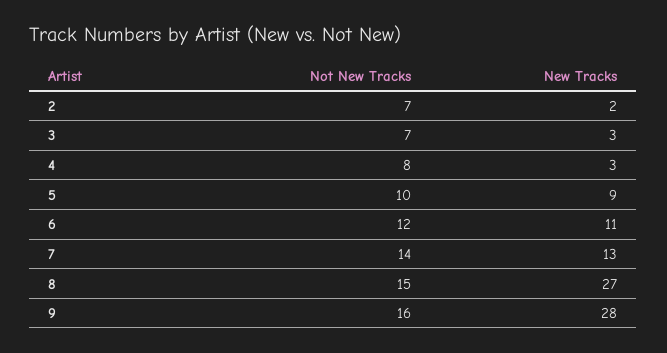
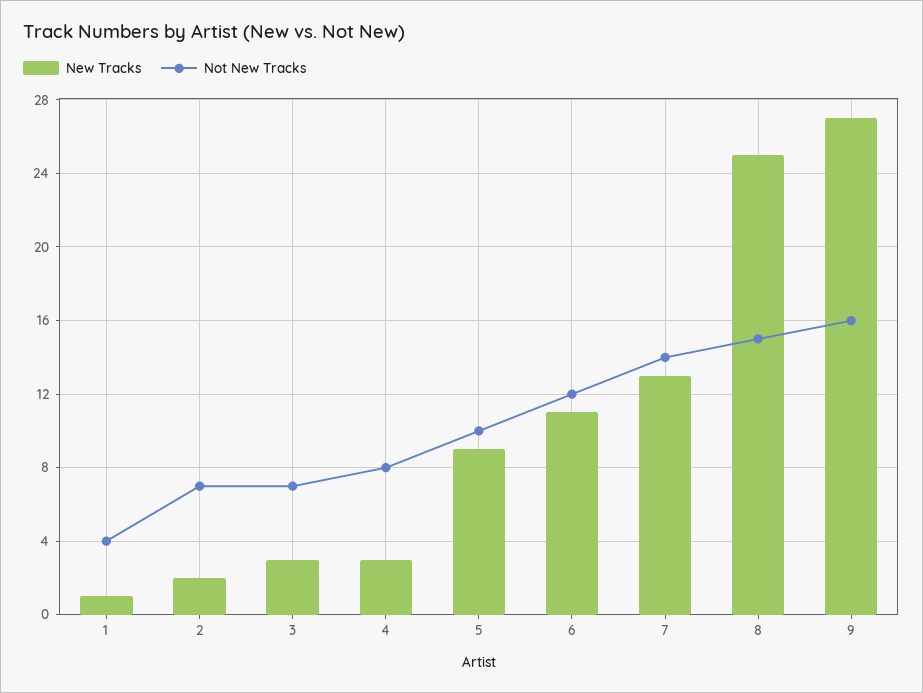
New Tracks, 8: 27 -> 25
New Tracks, 9: 28 -> 27
New Tracks, 1: none -> 1
Not New Tracks, 1: none -> 4

